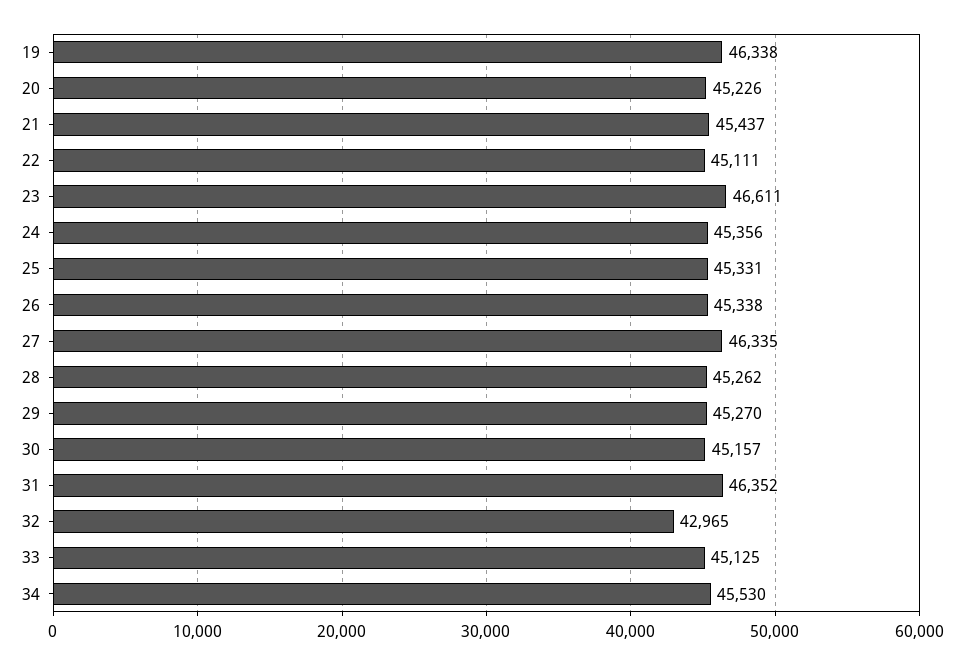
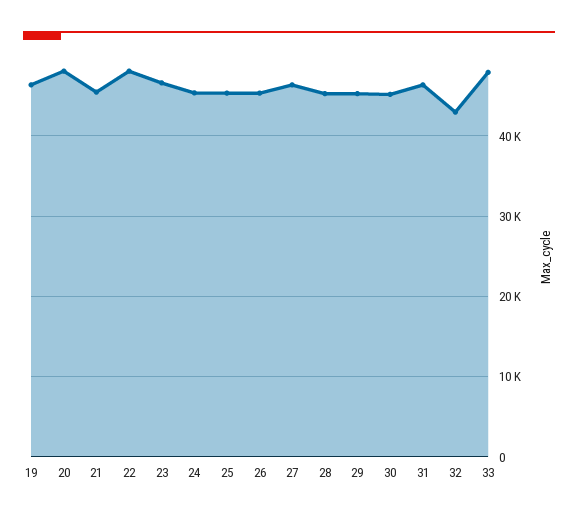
20: 45226 -> 48000
22: 45111 -> 48000
33: 45125 -> 48000
34: 45530 -> none

